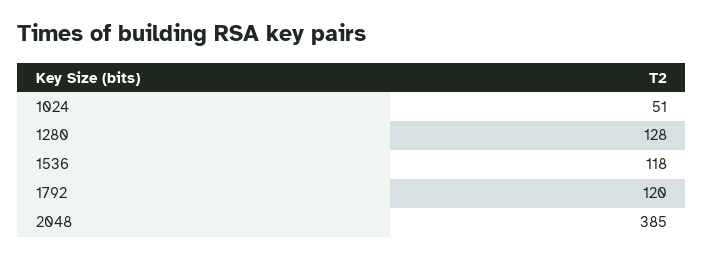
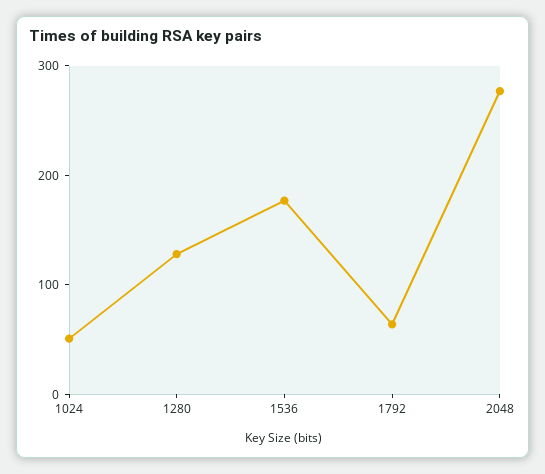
1536: 118 -> 180
1792: 120 -> 60
2048: 385 -> 280

